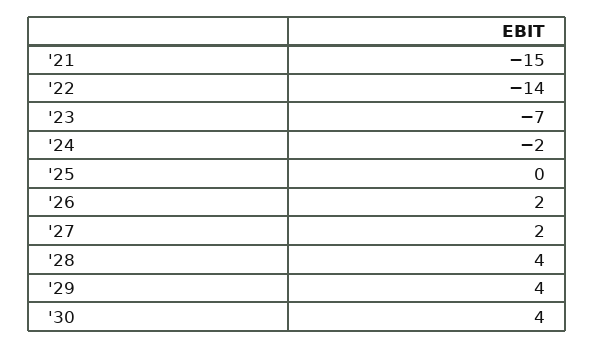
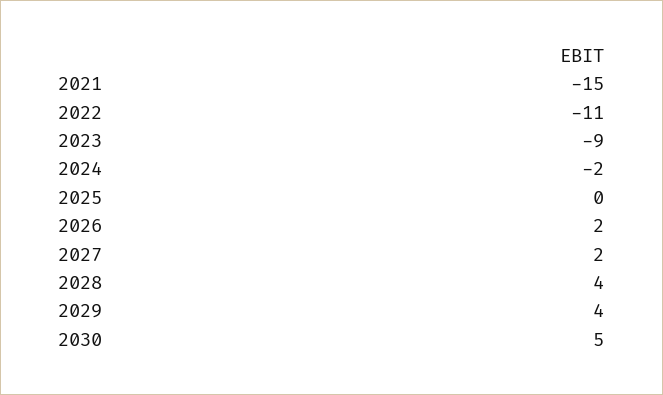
'22: -14 -> -11
'23: -7 -> -9
'30: 4 -> 5

